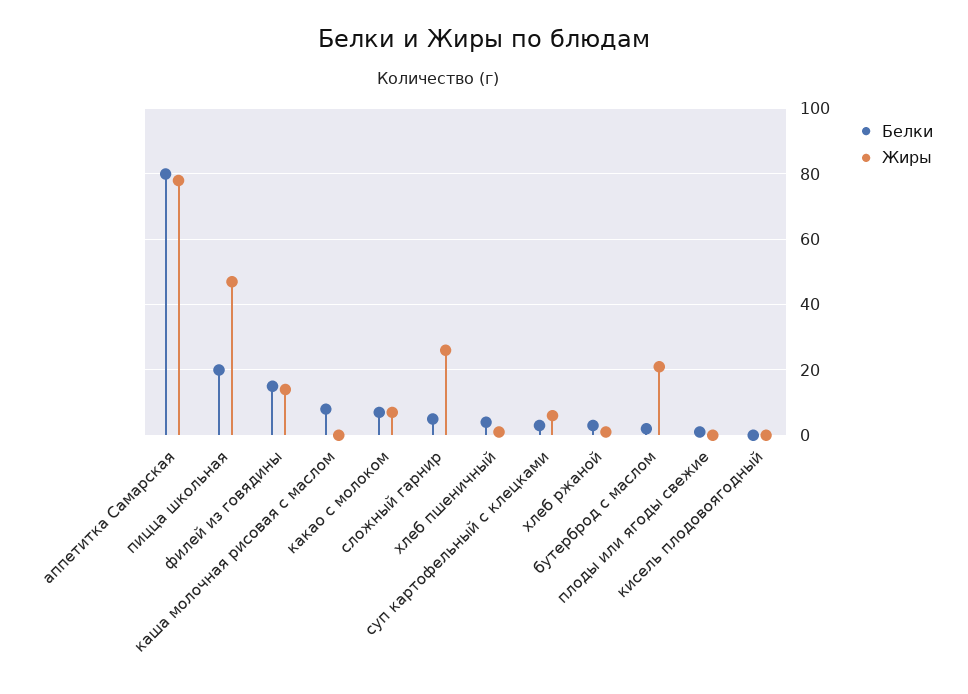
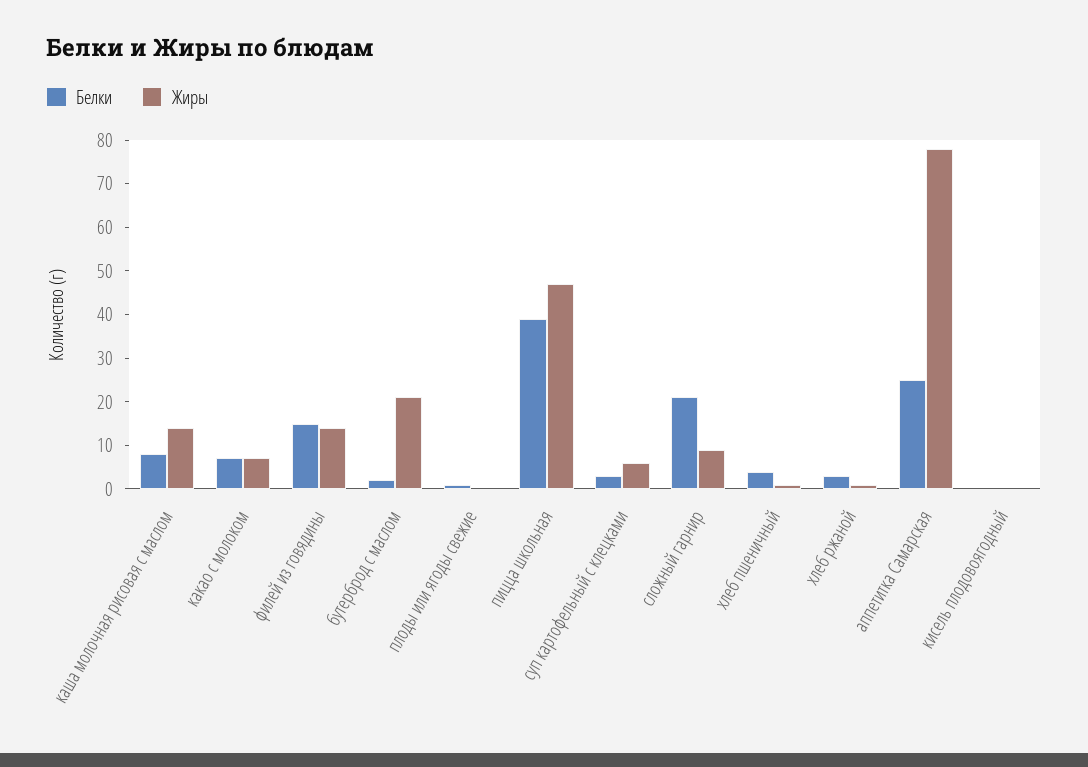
Белки, аппетитка Самарская: 80 -> 25
Белки, пицца школьная: 20 -> 40
Жиры, каша молочная рисовая с маслом: 0 -> 15
Белки, сложный гарнир: 5 -> 20
Жиры, сложный гарнир: 25 -> 10

